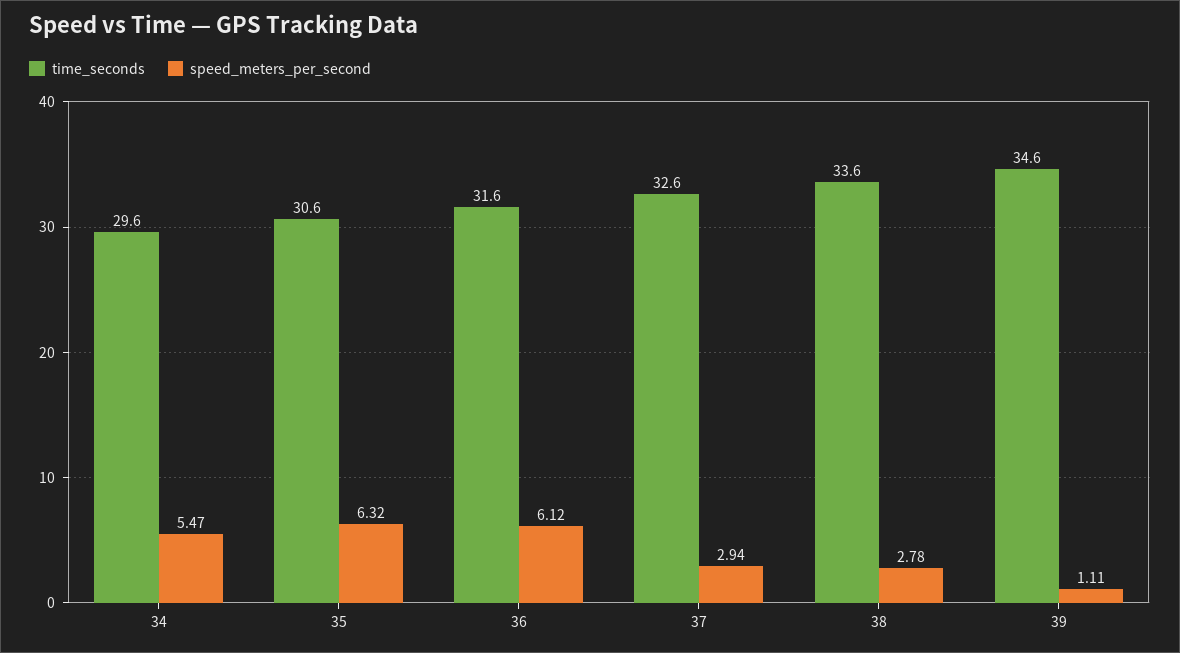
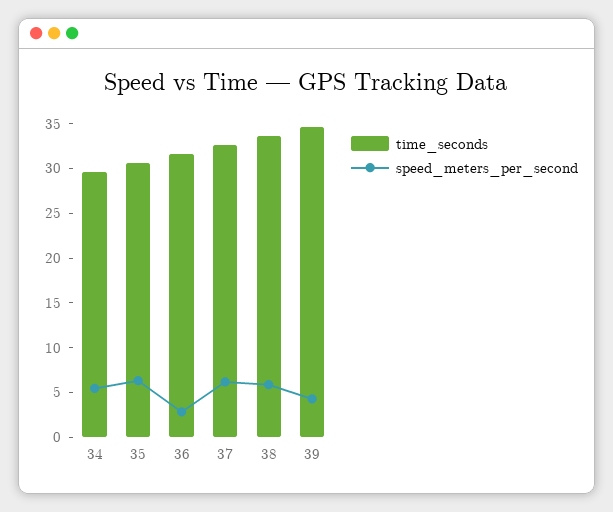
speed_meters_per_second, 36: 6.12 -> 3
speed_meters_per_second, 37: 2.94 -> 6
speed_meters_per_second, 38: 2.78 -> 6
speed_meters_per_second, 39: 1.11 -> 4

